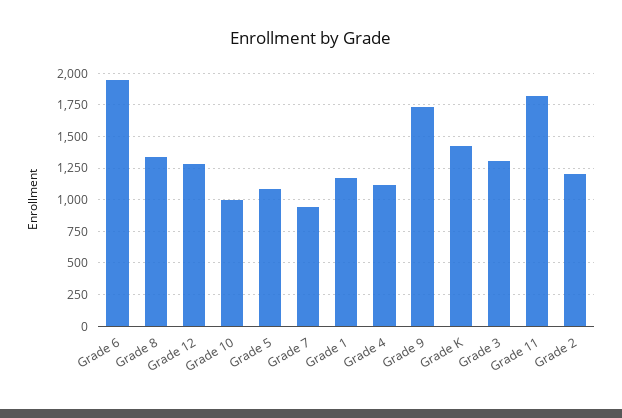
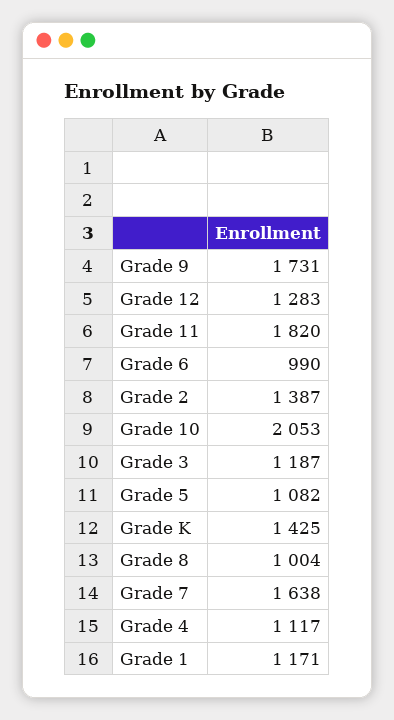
Grade 6: 1950 -> 990
Grade 8: 1350 -> 1004
Grade 10: 1000 -> 2053
Grade 7: 950 -> 1638
Grade 3: 1300 -> 1187
Grade 2: 1200 -> 1387

